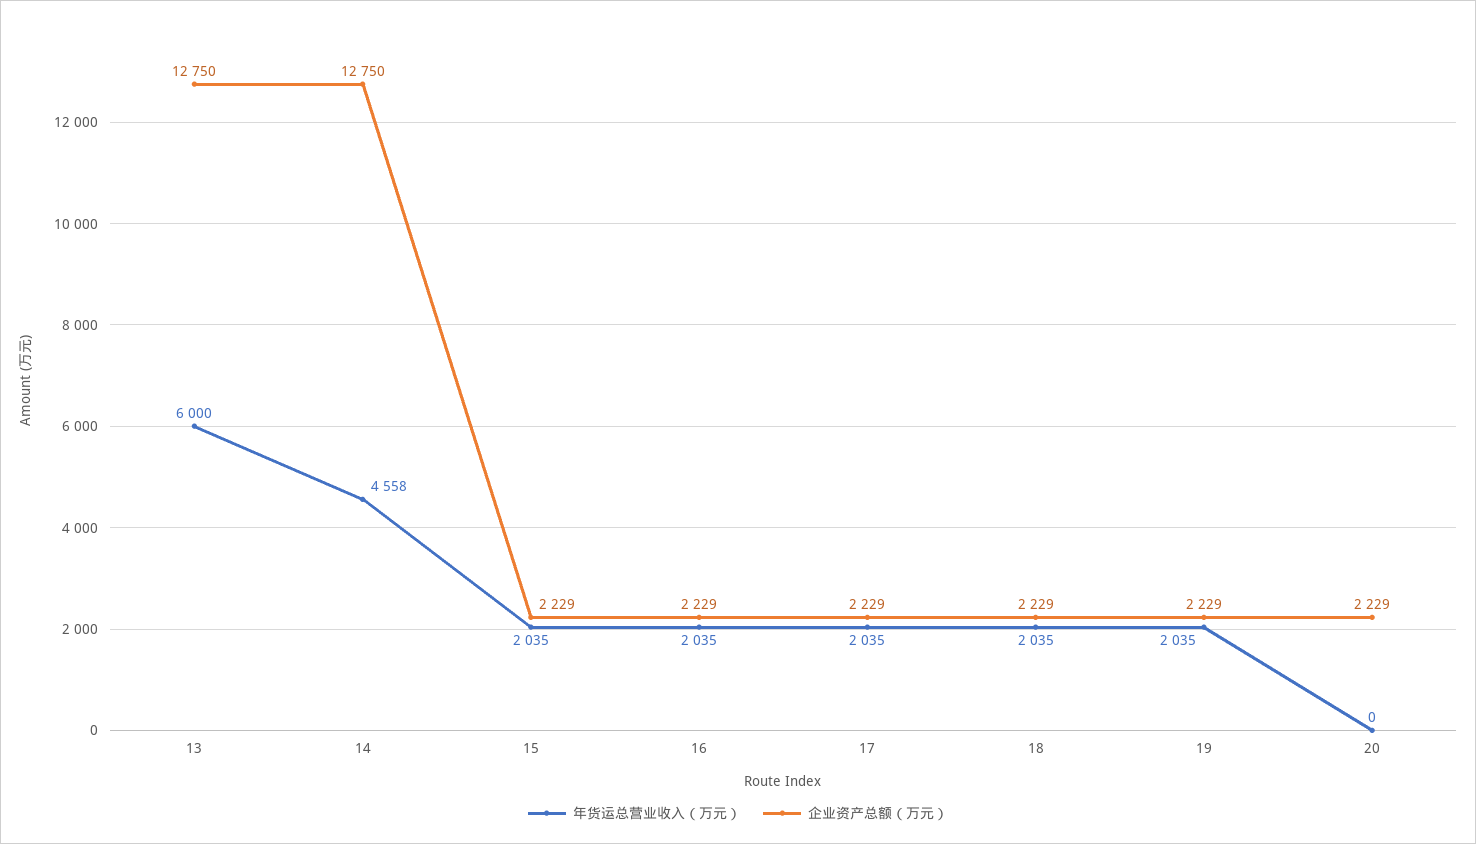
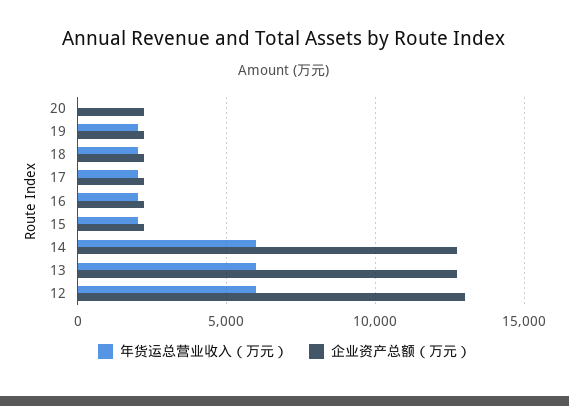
年货运总营业收入（万元）, 14: 4558 -> 6000
年货运总营业收入（万元）, 12: none -> 6000
企业资产总额（万元）, 12: none -> 13000

